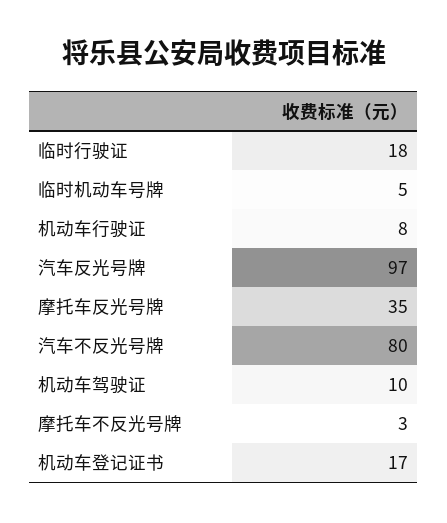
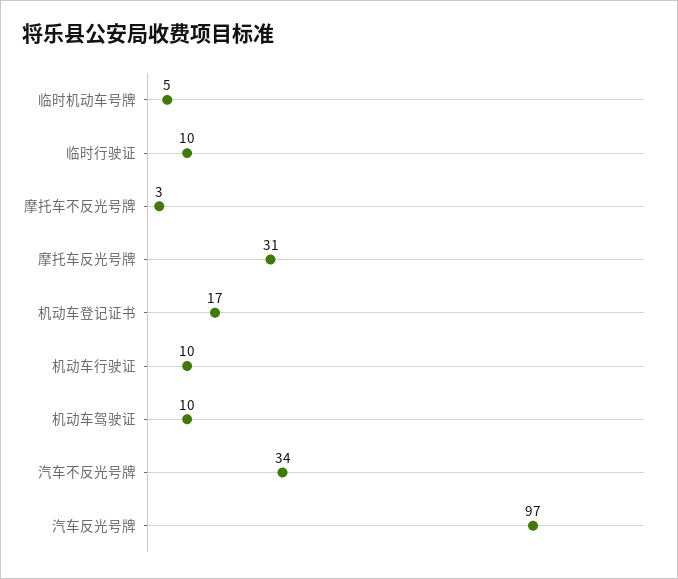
临时行驶证: 18 -> 10
机动车行驶证: 8 -> 10
摩托车反光号牌: 35 -> 31
汽车不反光号牌: 80 -> 34

